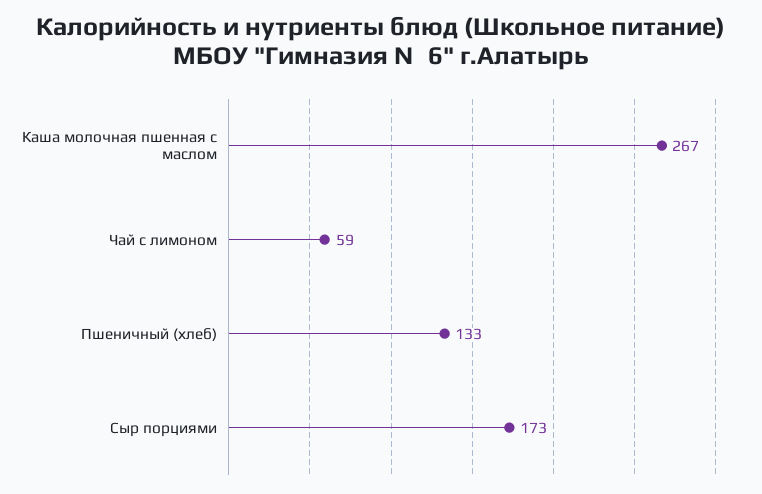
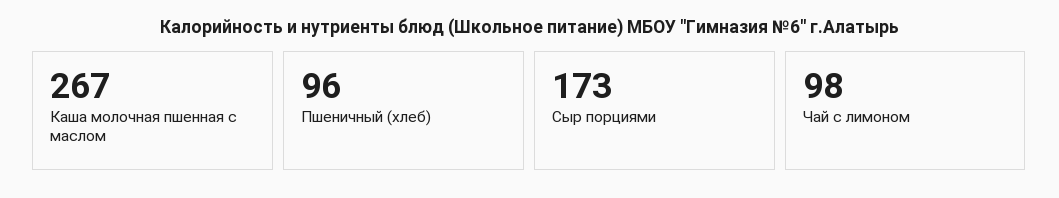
Чай с лимоном: 59 -> 98
Пшеничный (хлеб): 133 -> 96

